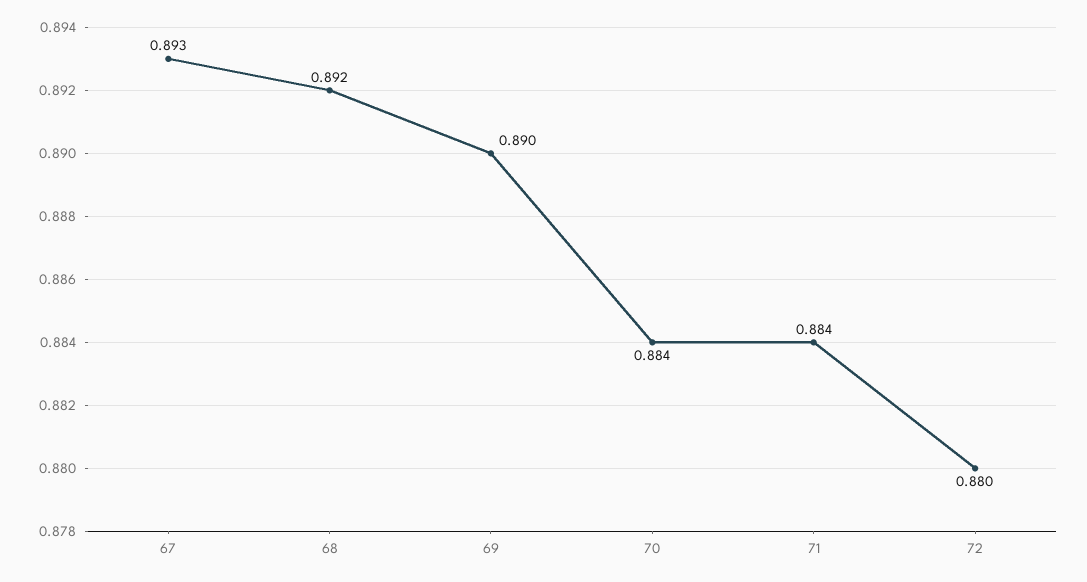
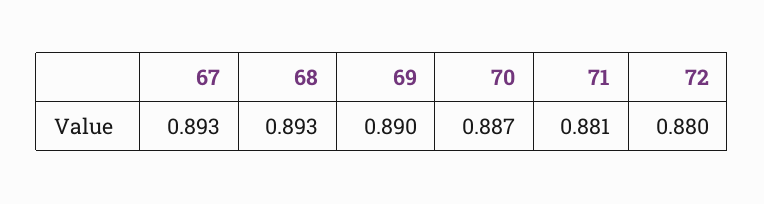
68: 0.892 -> 0.893
70: 0.884 -> 0.887
71: 0.884 -> 0.881

